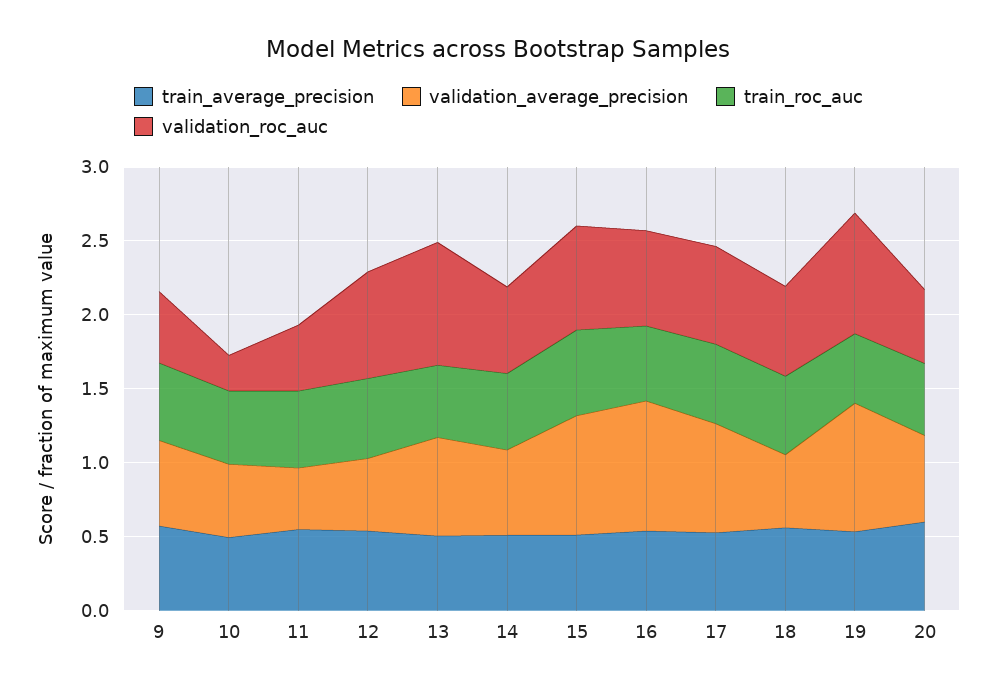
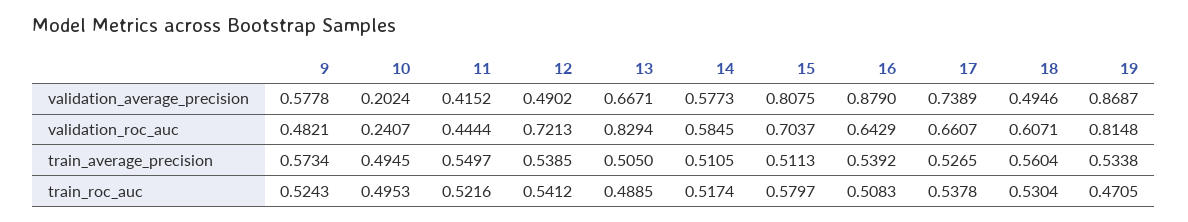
validation_average_precision, 10: 0.5 -> 0.2024
train_average_precision, 20: 0.6 -> none
validation_average_precision, 20: 0.6 -> none
train_roc_auc, 20: 0.5 -> none
validation_roc_auc, 20: 0.5 -> none

